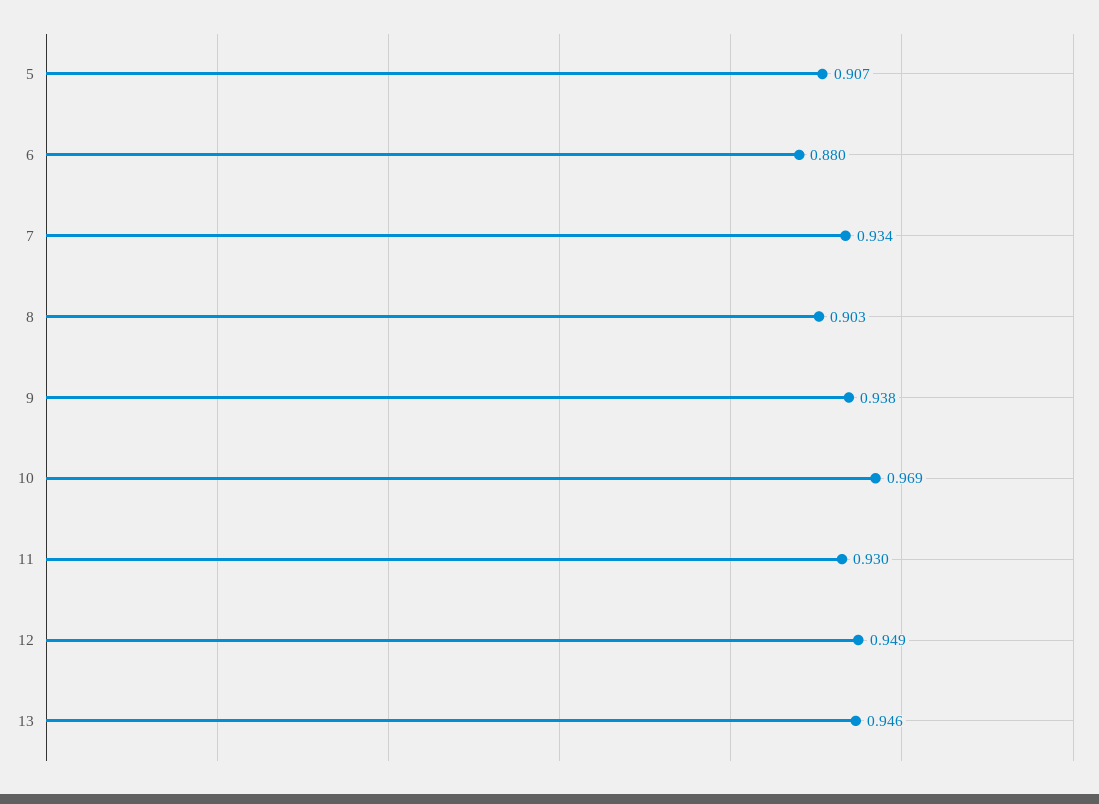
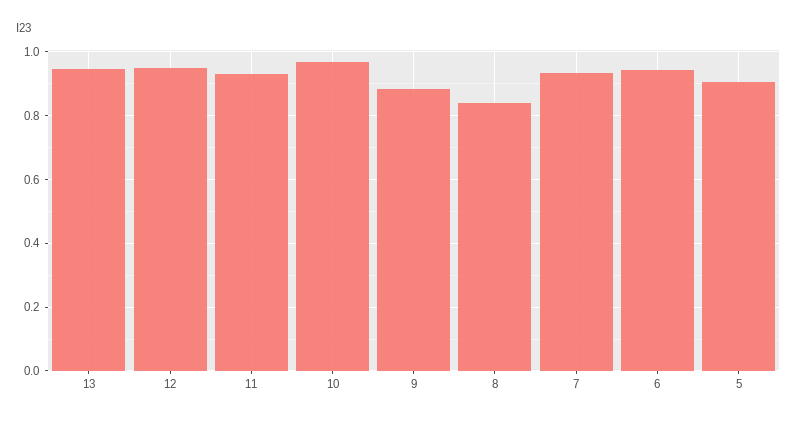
6: 0.88 -> 0.94
8: 0.903 -> 0.84
9: 0.938 -> 0.88

